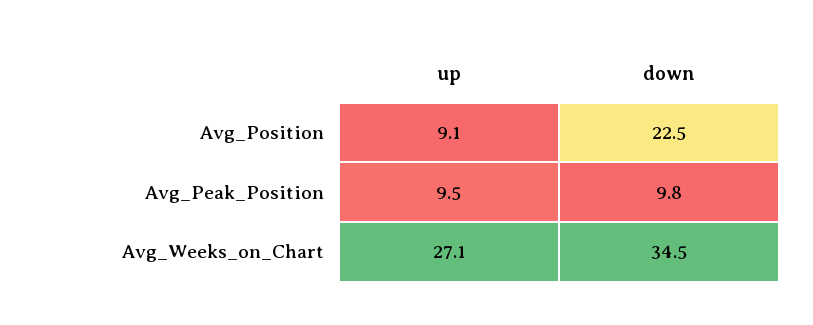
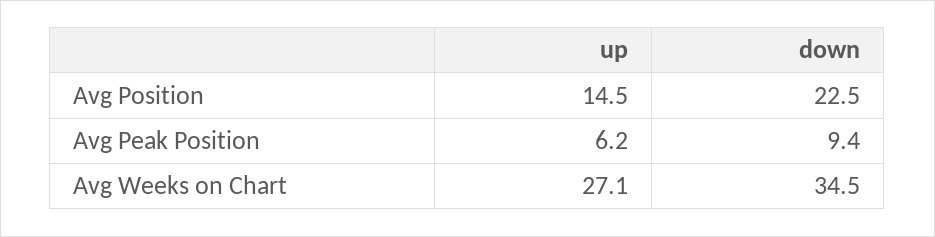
up, Avg_Position: 9.1 -> 14.5
up, Avg_Peak_Position: 9.5 -> 6.2
down, Avg_Peak_Position: 9.8 -> 9.4

